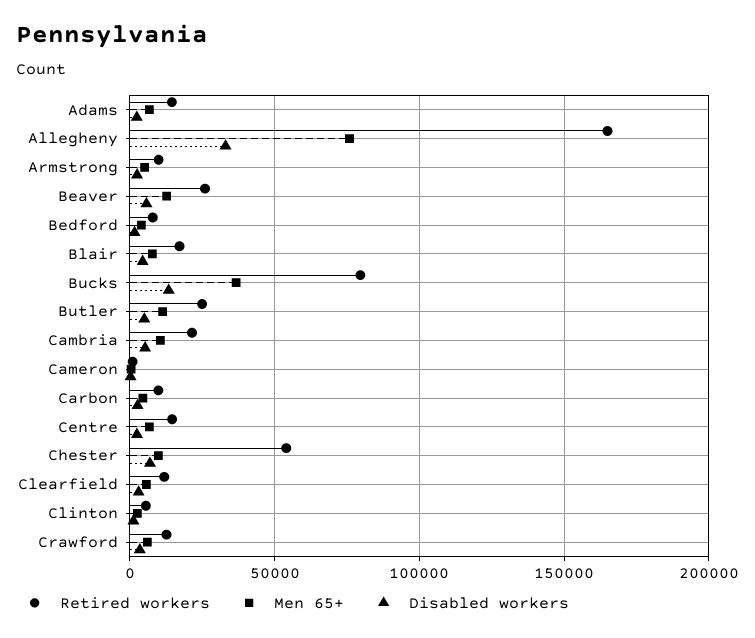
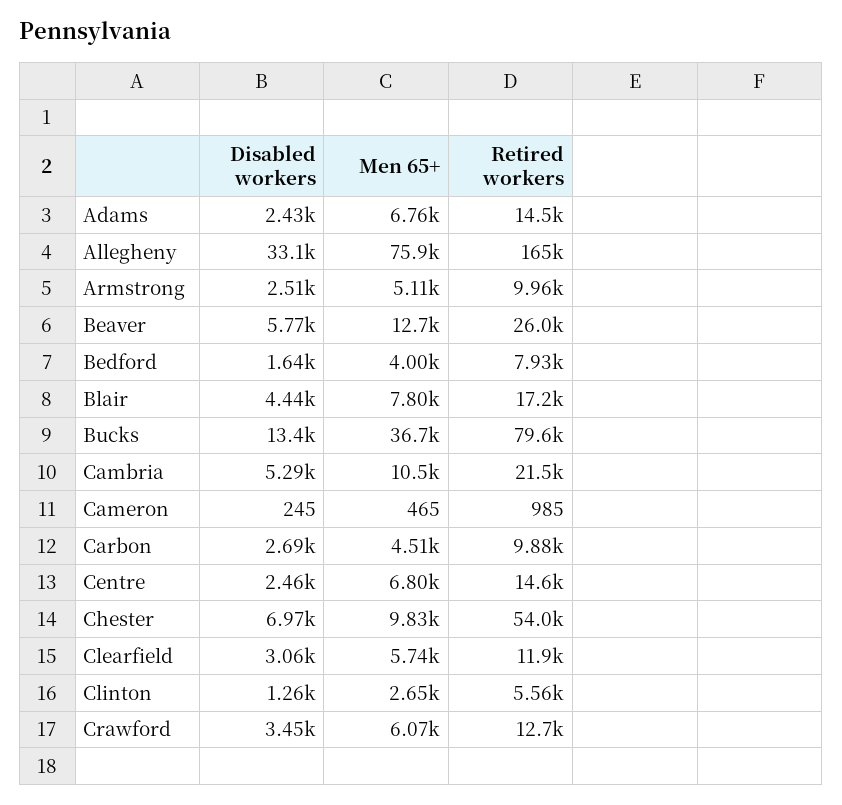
Retired workers, Butler: 25000 -> none
Men 65+, Butler: 10000 -> none
Disabled workers, Butler: 5000 -> none

